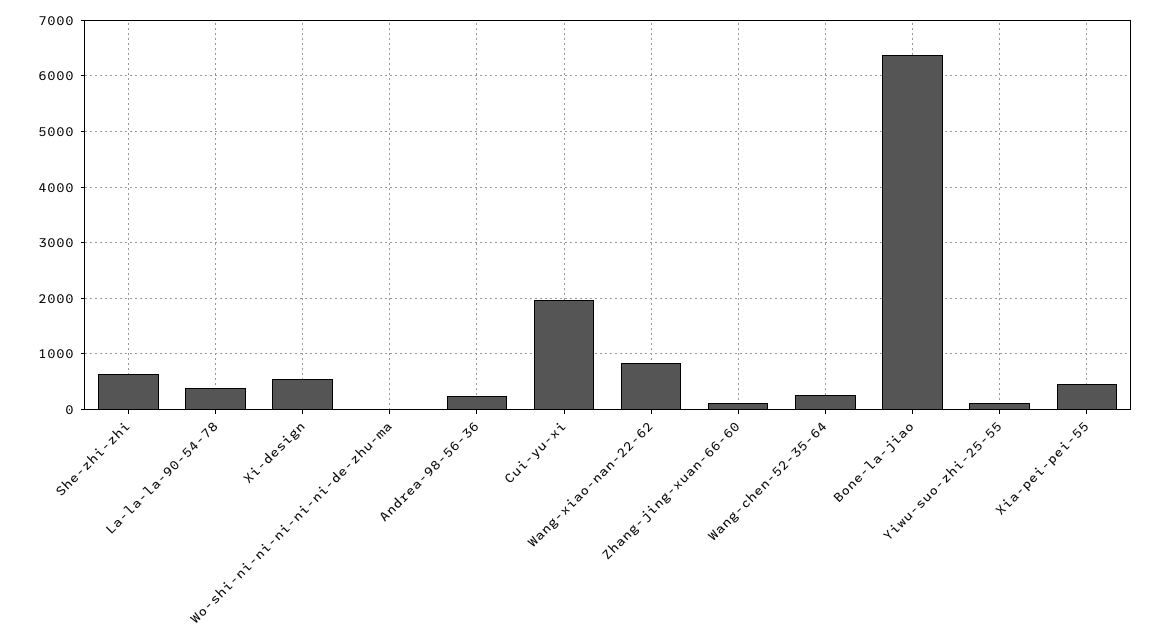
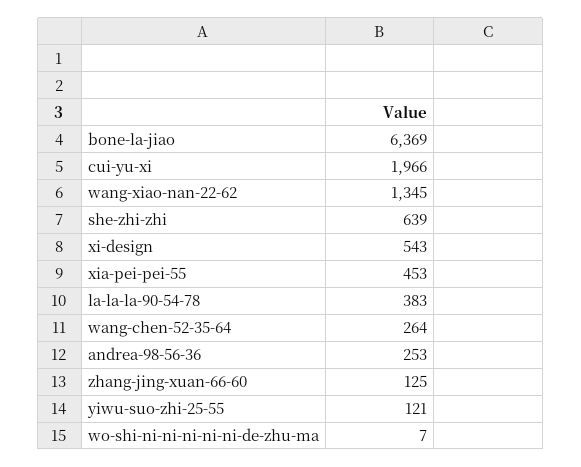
Wang-xiao-nan-22-62: 800 -> 1345

